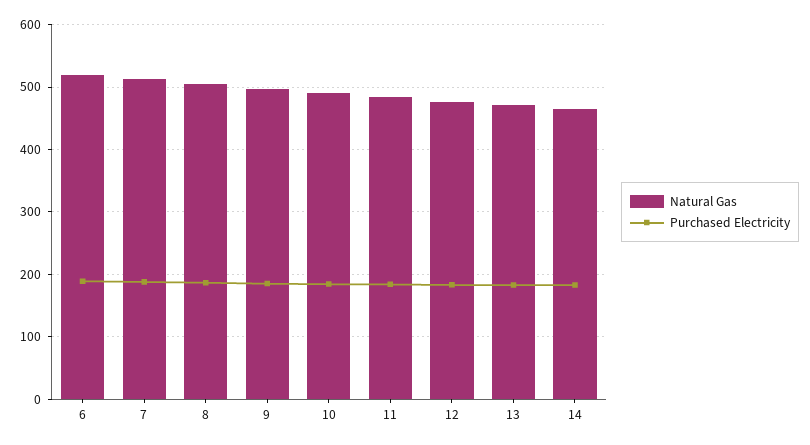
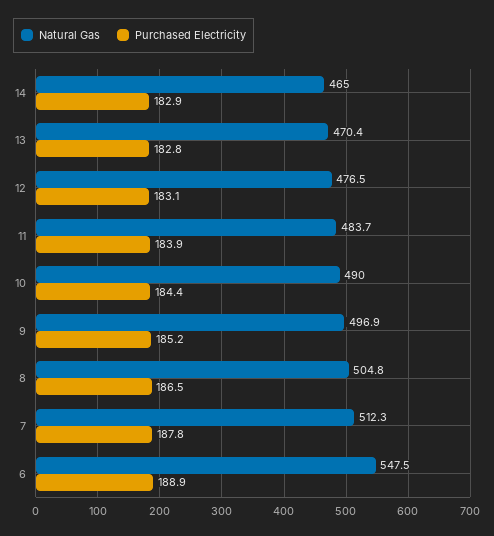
Natural Gas, 6: 520 -> 547.5

